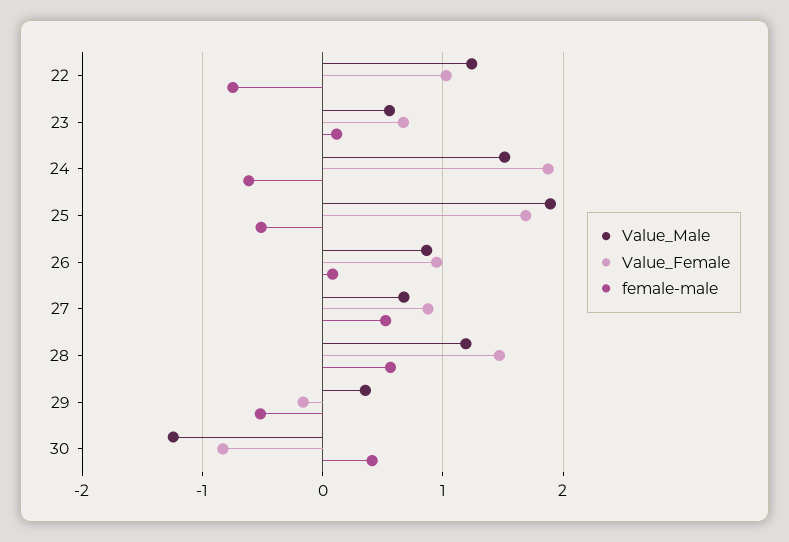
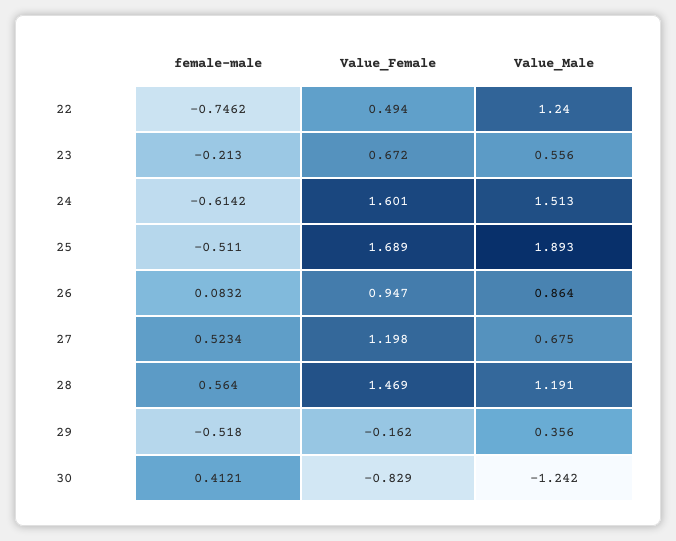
Value_Female, 22: 1 -> 0.494
female-male, 23: 0.1 -> -0.213
Value_Female, 24: 1.9 -> 1.601
Value_Female, 27: 0.9 -> 1.198

